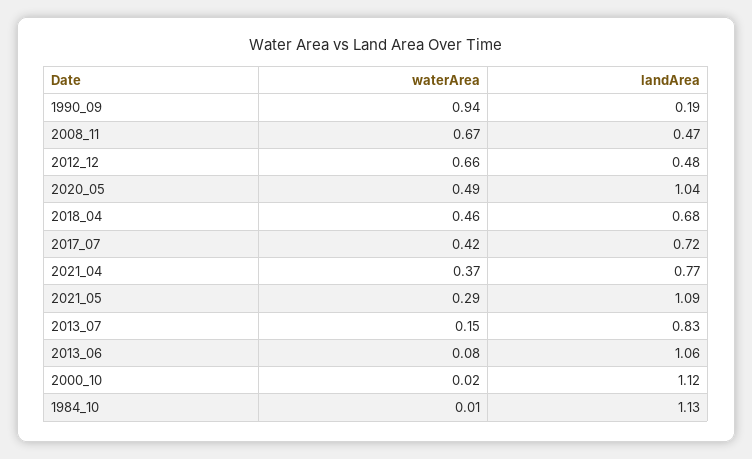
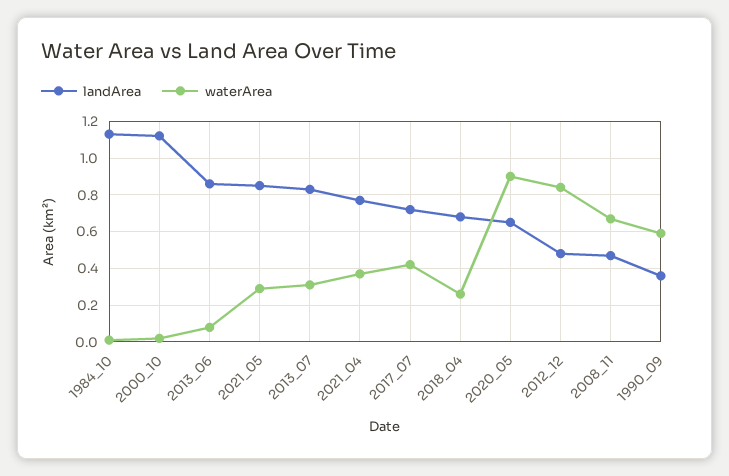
waterArea, 1990_09: 0.94 -> 0.6
landArea, 1990_09: 0.19 -> 0.35
waterArea, 2012_12: 0.66 -> 0.85
waterArea, 2020_05: 0.49 -> 0.9
landArea, 2020_05: 1.04 -> 0.65
waterArea, 2018_04: 0.46 -> 0.25
landArea, 2021_05: 1.09 -> 0.85
waterArea, 2013_07: 0.15 -> 0.3
landArea, 2013_06: 1.06 -> 0.85

